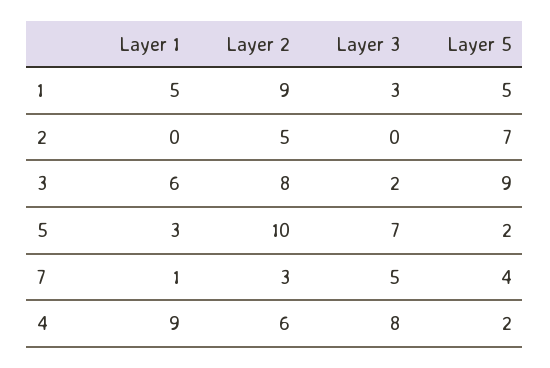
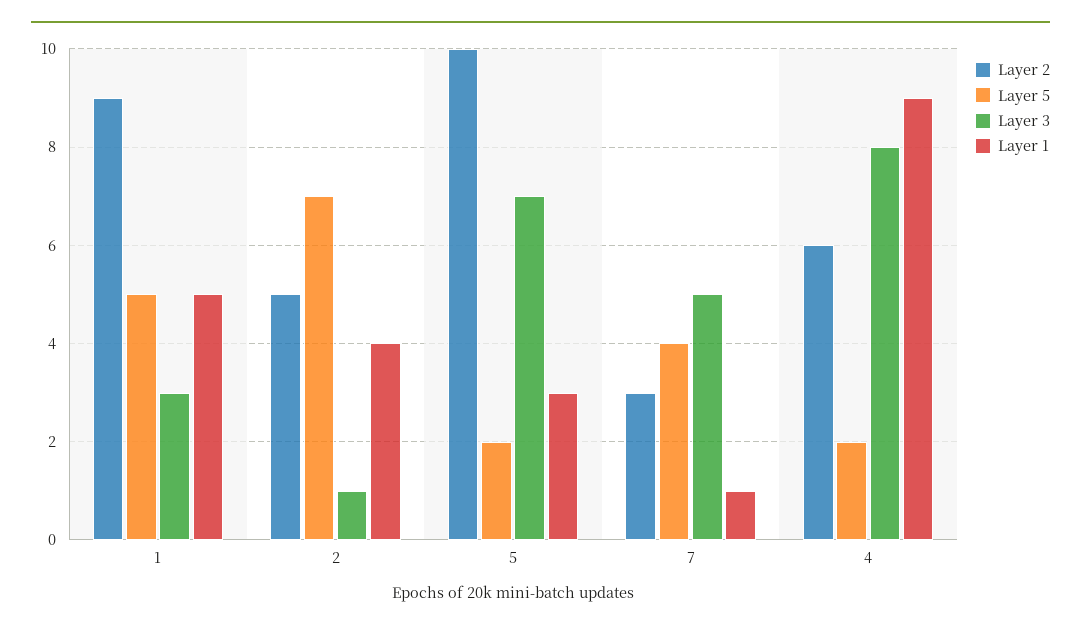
Layer 1, 2: 0 -> 4
Layer 3, 2: 0 -> 1
Layer 1, 3: 6 -> none
Layer 2, 3: 8 -> none
Layer 3, 3: 2 -> none
Layer 5, 3: 9 -> none

